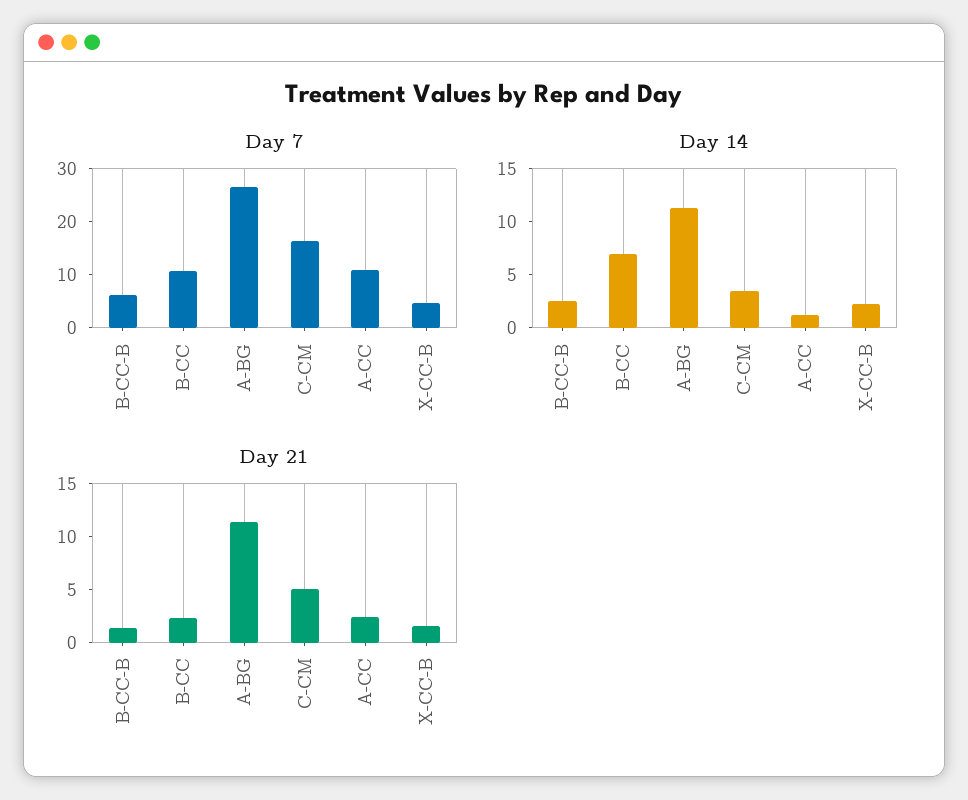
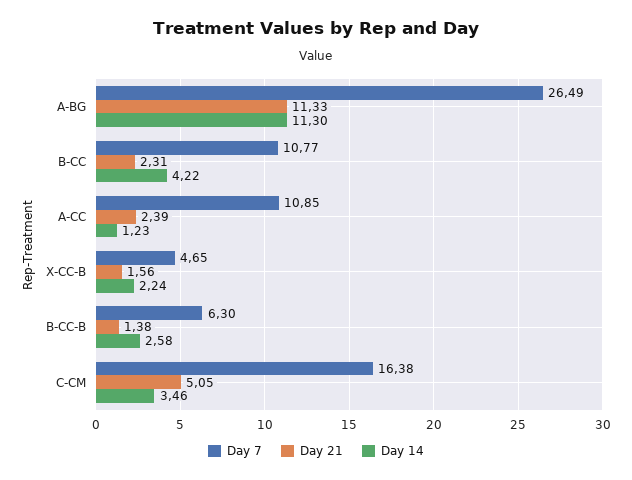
Day 14, B-CC: 7 -> 4.22

